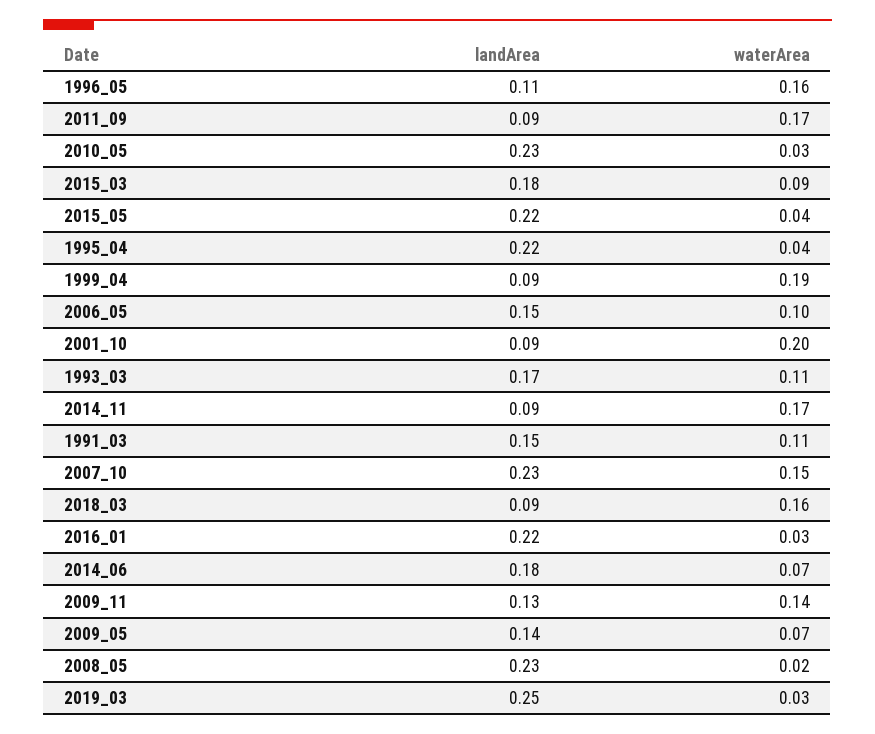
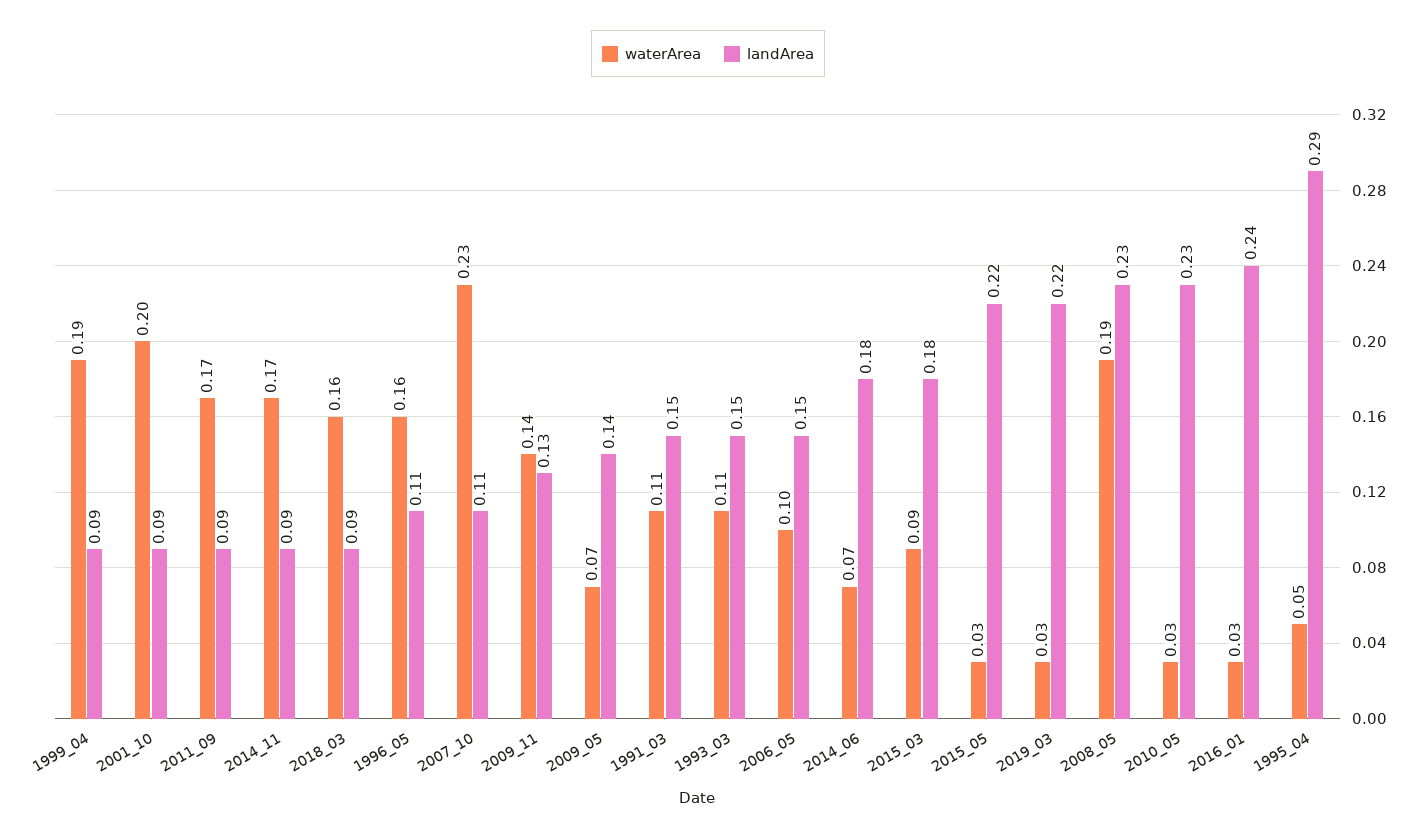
waterArea, 2015_05: 0.04 -> 0.03
landArea, 1995_04: 0.22 -> 0.29
waterArea, 1995_04: 0.04 -> 0.05
landArea, 1993_03: 0.17 -> 0.15
landArea, 2007_10: 0.23 -> 0.11
waterArea, 2007_10: 0.15 -> 0.23
landArea, 2016_01: 0.22 -> 0.24
waterArea, 2008_05: 0.02 -> 0.19
landArea, 2019_03: 0.25 -> 0.22

